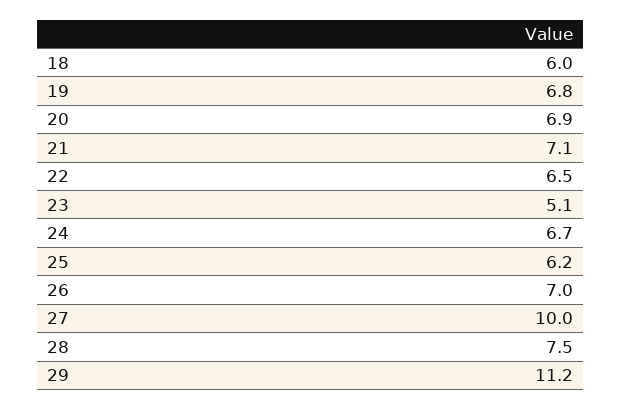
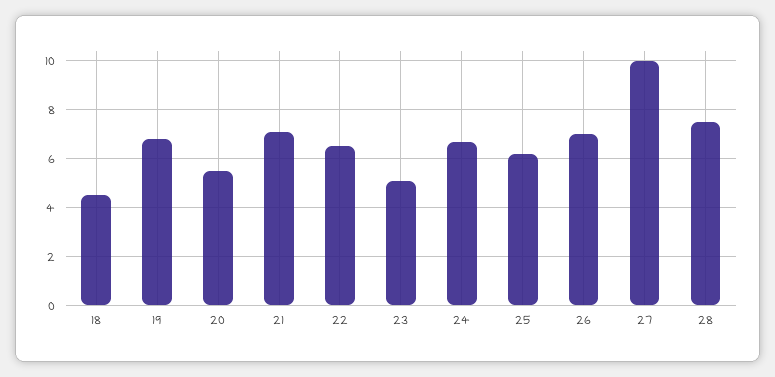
18: 6 -> 4.5
20: 6.9 -> 5.5
29: 11.2 -> none

